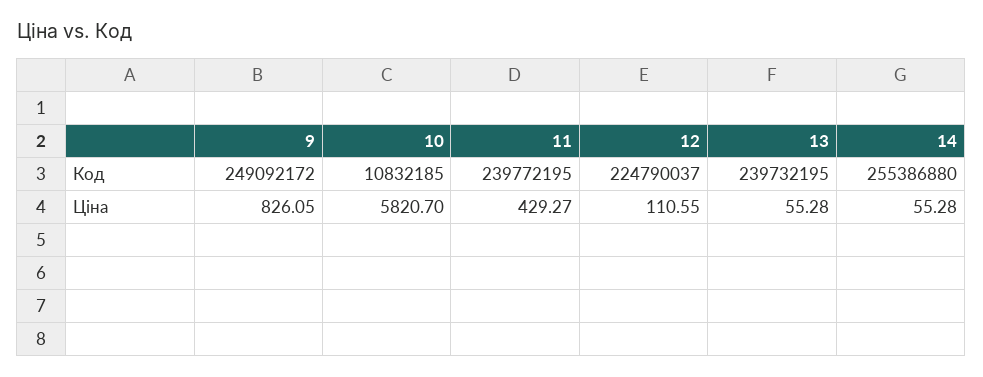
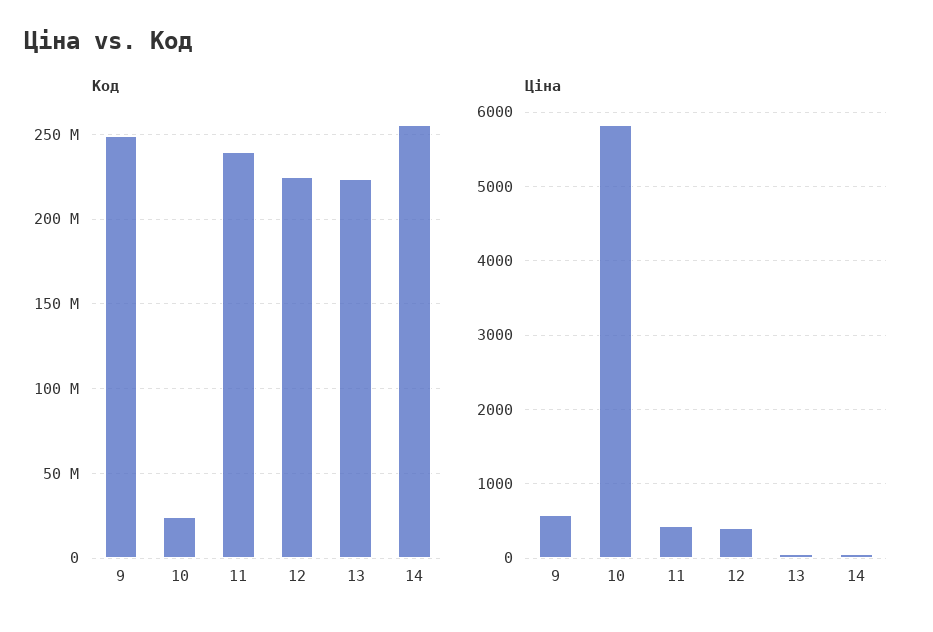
Код, 10: 10832185 -> 25000000
Код, 13: 239732195 -> 225000000
Ціна, 9: 826.05 -> 600
Ціна, 12: 110.55 -> 400

